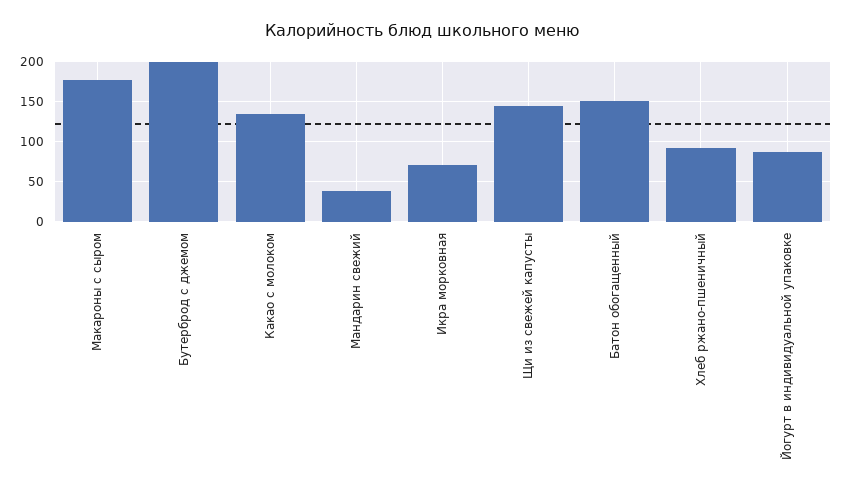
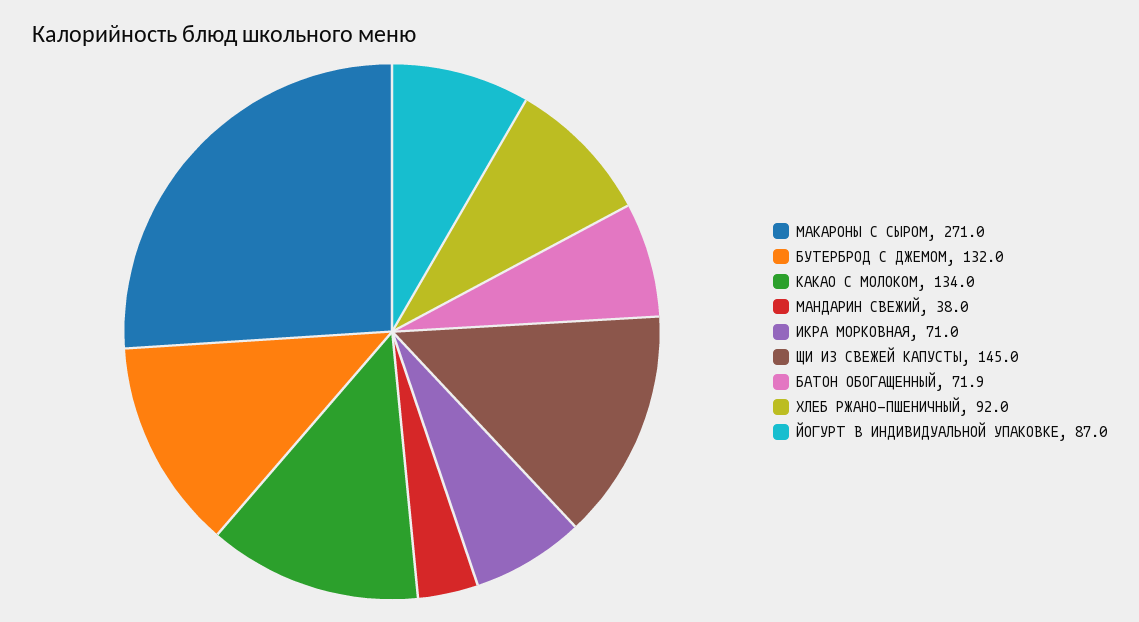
Макароны с сыром: 180 -> 271
Бутерброд с джемом: 200 -> 132
Батон обогащенный: 150 -> 71.9

